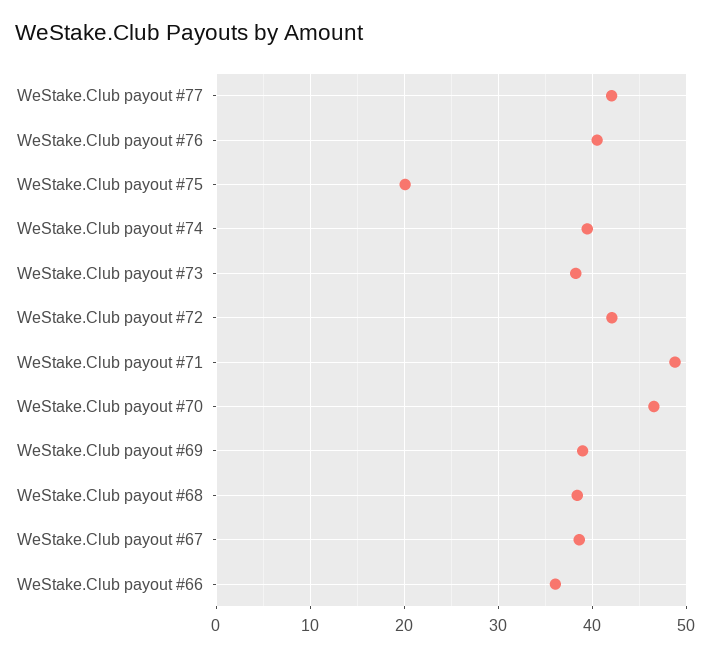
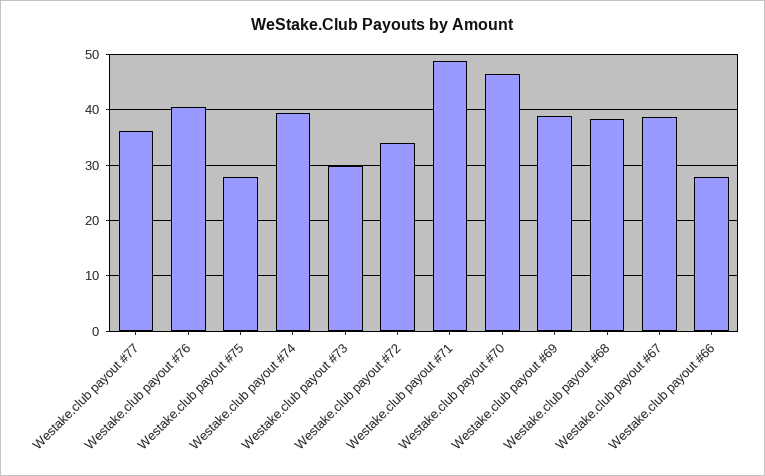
WeStake.Club payout #77: 42 -> 36
WeStake.Club payout #75: 20 -> 28
WeStake.Club payout #73: 38 -> 30
WeStake.Club payout #72: 42 -> 34
WeStake.Club payout #66: 36 -> 28

